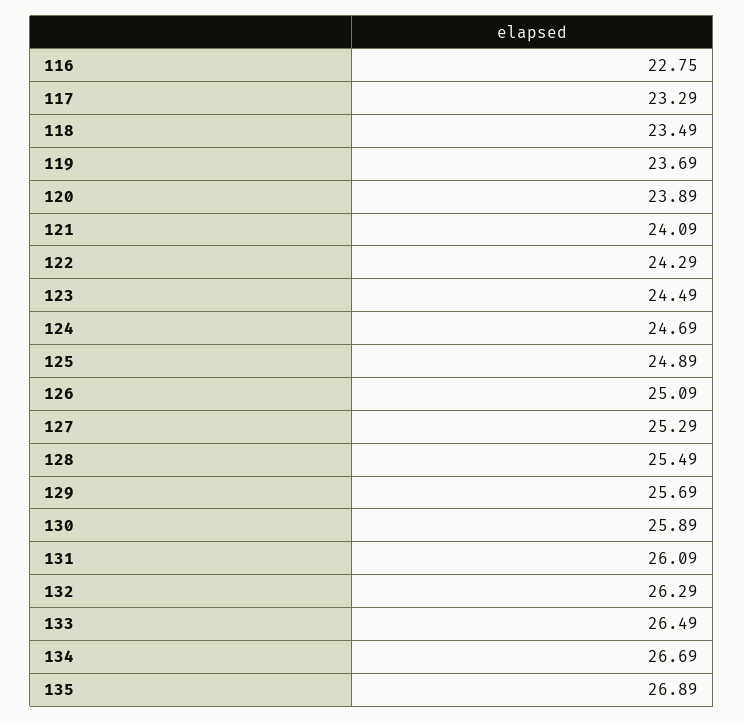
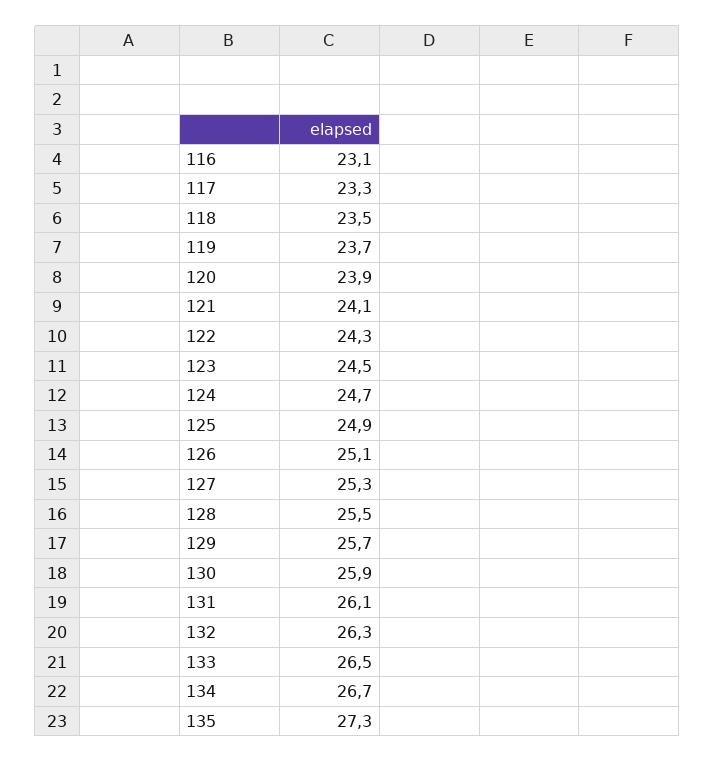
116: 22.75 -> 23.1
135: 26.89 -> 27.3

